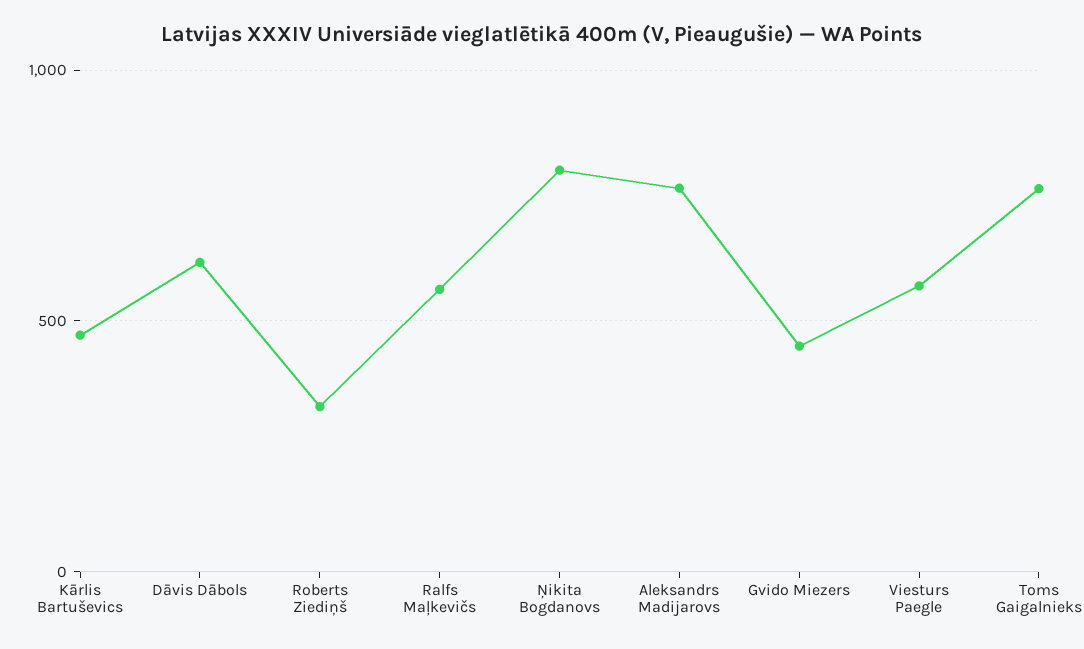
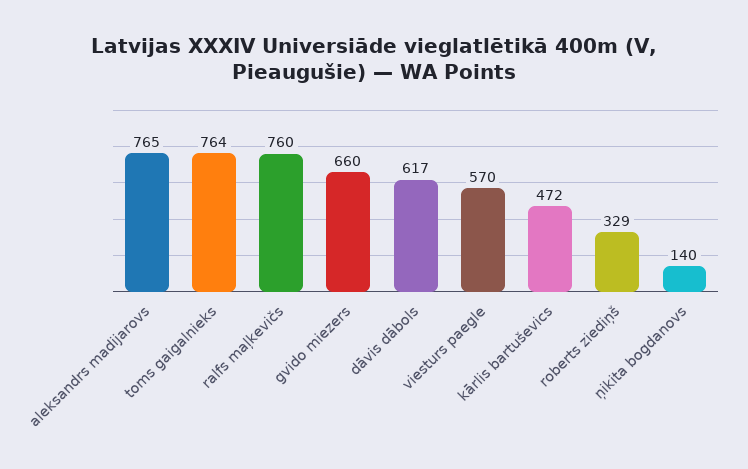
Ralfs Maļkevičs: 550 -> 760
Ņikita Bogdanovs: 800 -> 140
Gvido Miezers: 450 -> 660

